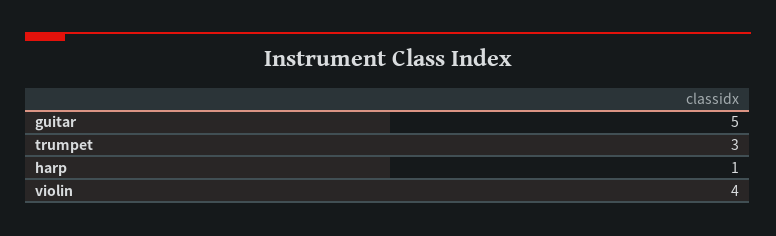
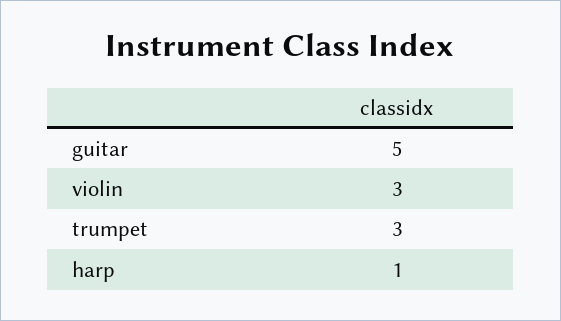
violin: 4 -> 3

